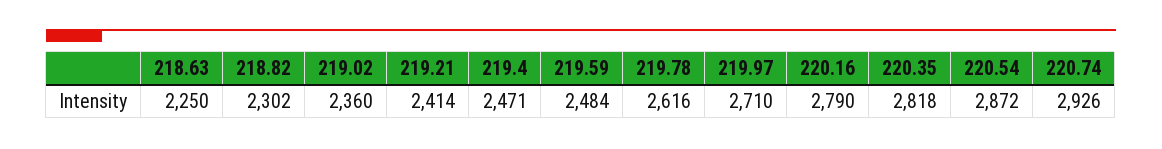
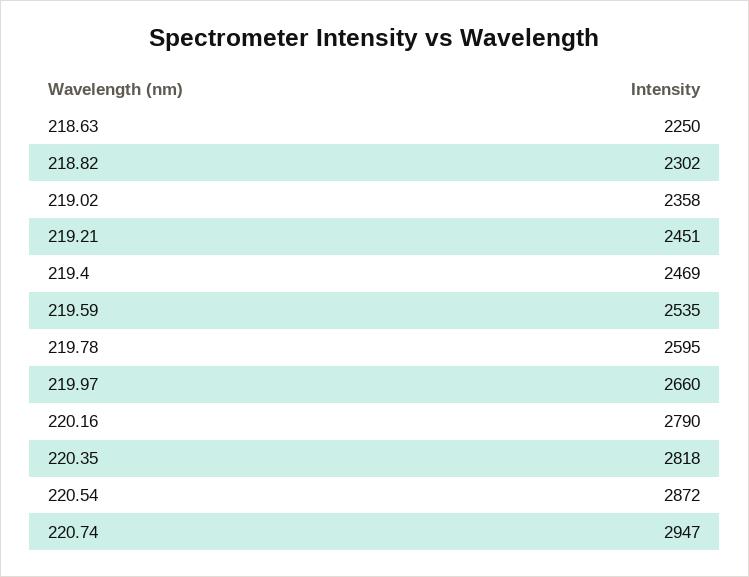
219.02: 2360 -> 2358
219.21: 2414 -> 2451
219.4: 2471 -> 2469
219.59: 2484 -> 2535
219.78: 2616 -> 2595
219.97: 2710 -> 2660
220.74: 2926 -> 2947

